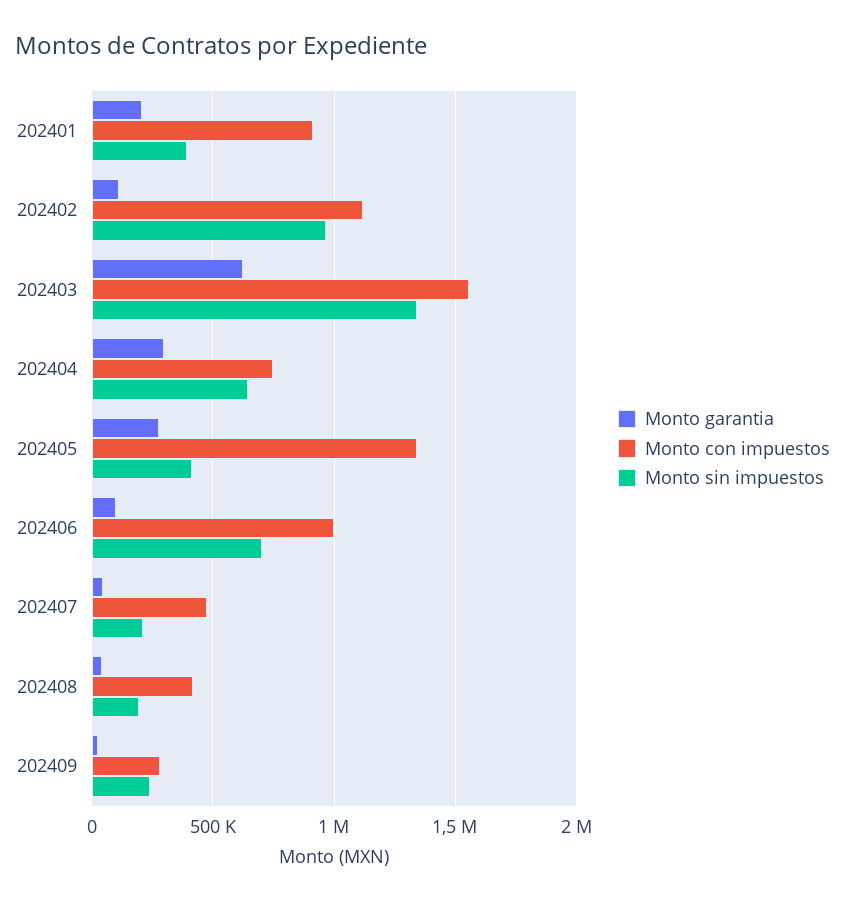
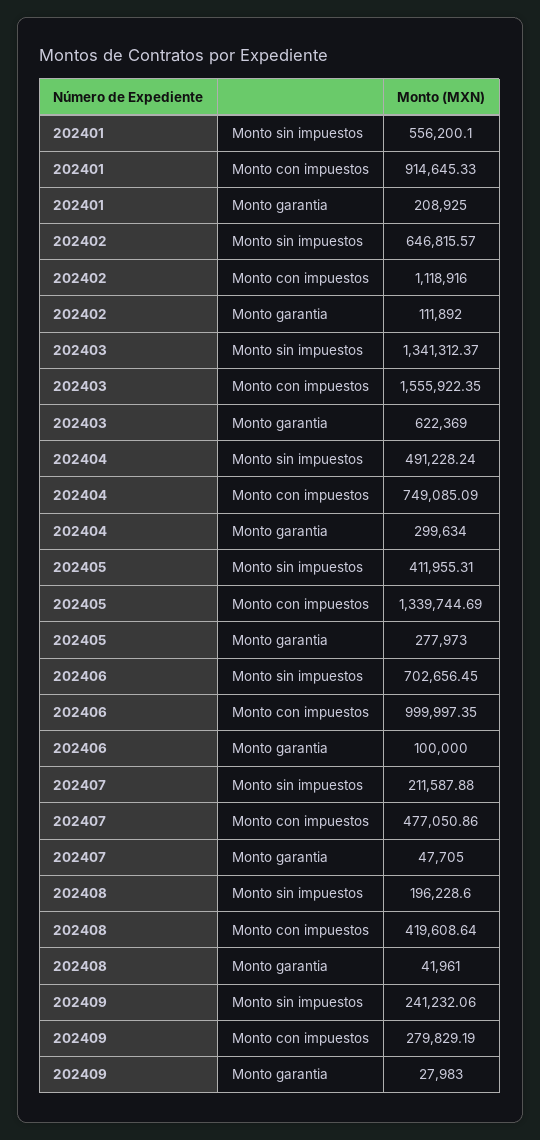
Monto sin impuestos, 202401: 400000 -> 556200.1
Monto sin impuestos, 202402: 950000 -> 646815.57
Monto sin impuestos, 202404: 650000 -> 491228.24

